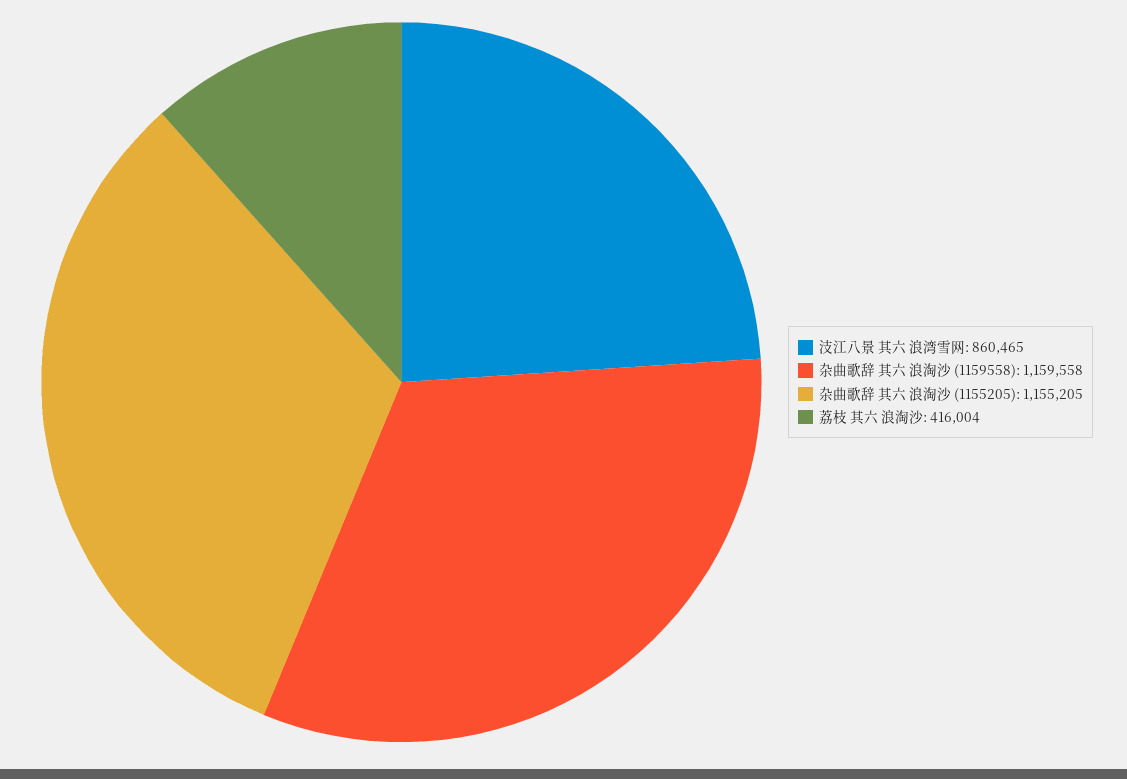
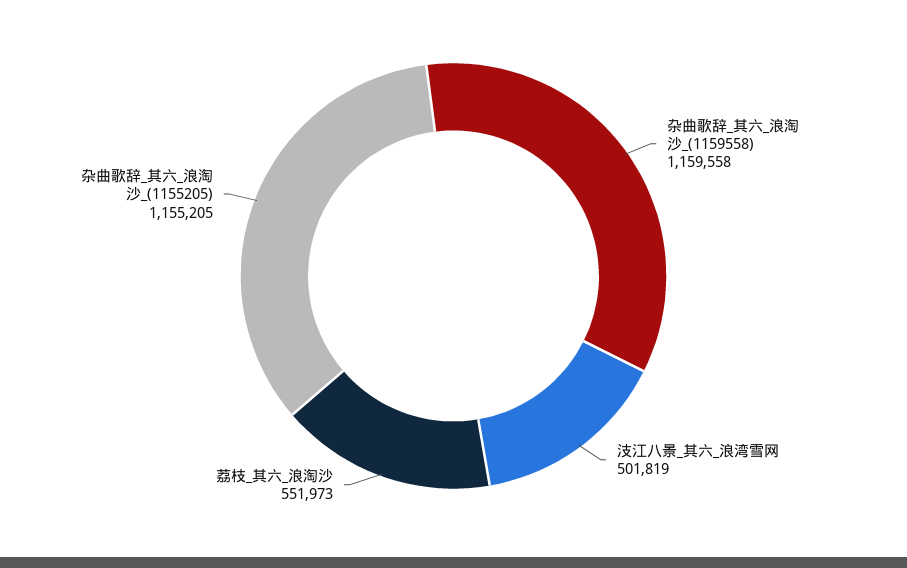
汥江八景 其六 浪湾雪网: 860465 -> 501819
荔枝 其六 浪淘沙: 416004 -> 551973

